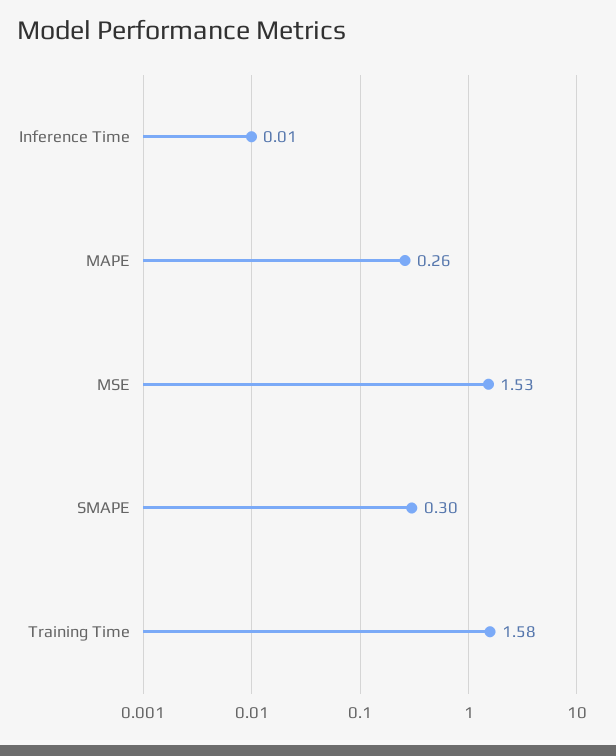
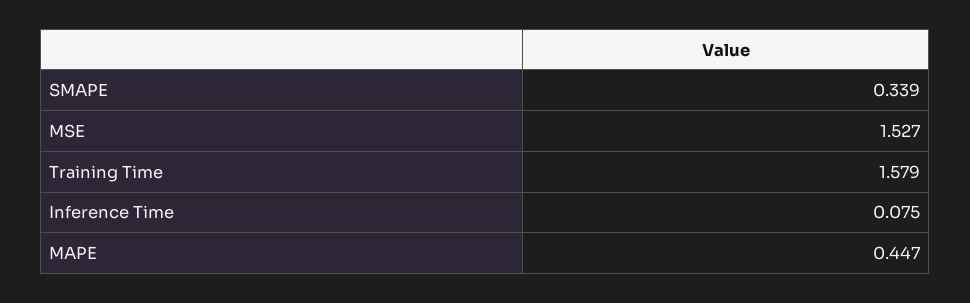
Inference Time: 0.01 -> 0.075
MAPE: 0.26 -> 0.447
SMAPE: 0.3 -> 0.339

